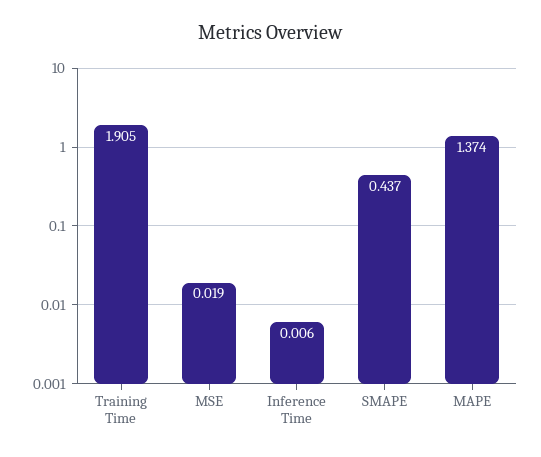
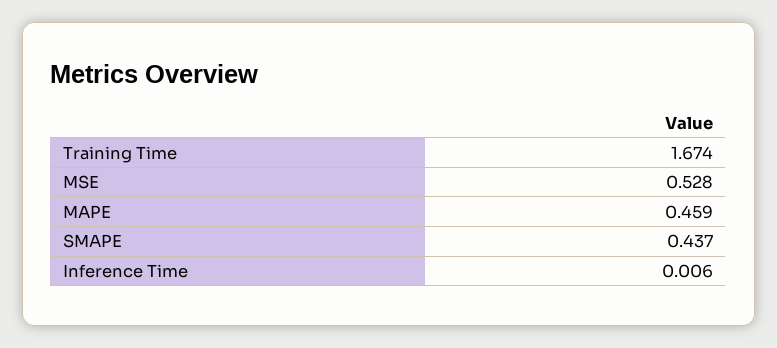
Training Time: 1.905 -> 1.674
MSE: 0.019 -> 0.528
MAPE: 1.374 -> 0.459

